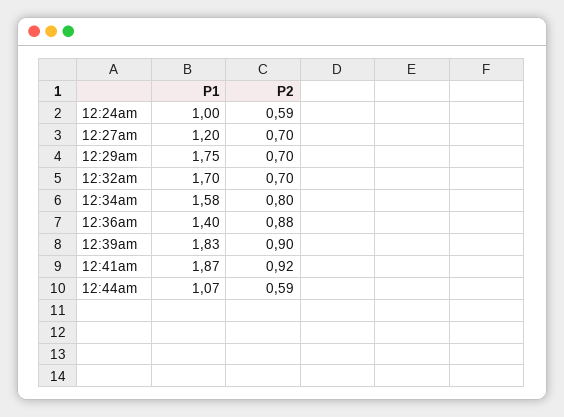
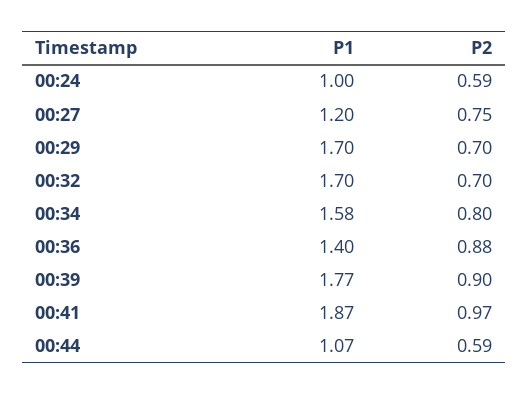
P2, 12:27am: 0.7 -> 0.75
P1, 12:29am: 1.75 -> 1.7
P1, 12:39am: 1.83 -> 1.77
P2, 12:41am: 0.92 -> 0.97

